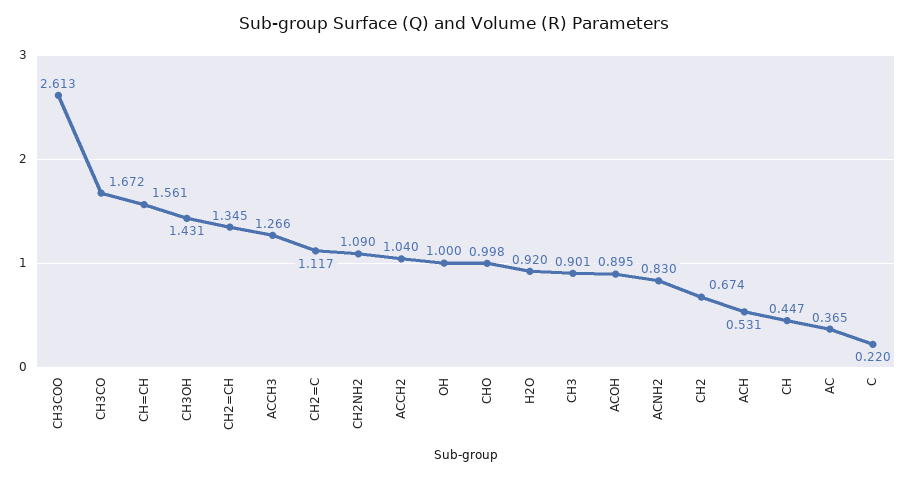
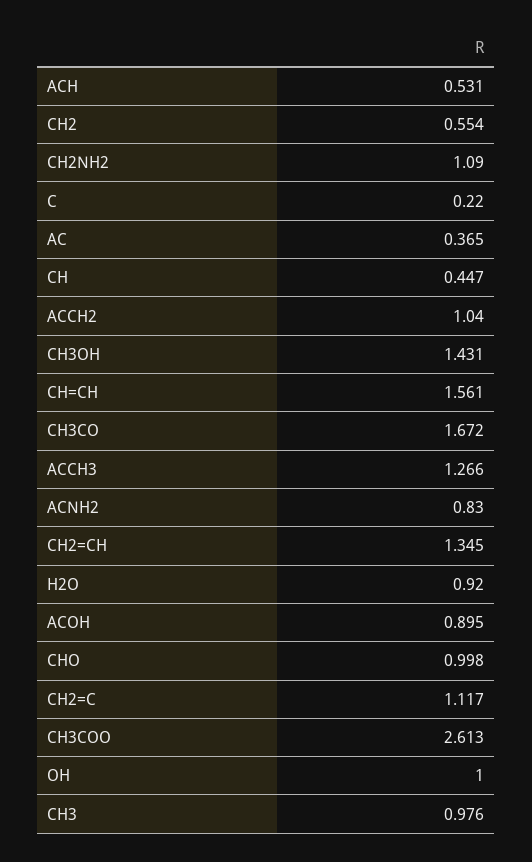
CH3: 0.901 -> 0.976
CH2: 0.674 -> 0.554

